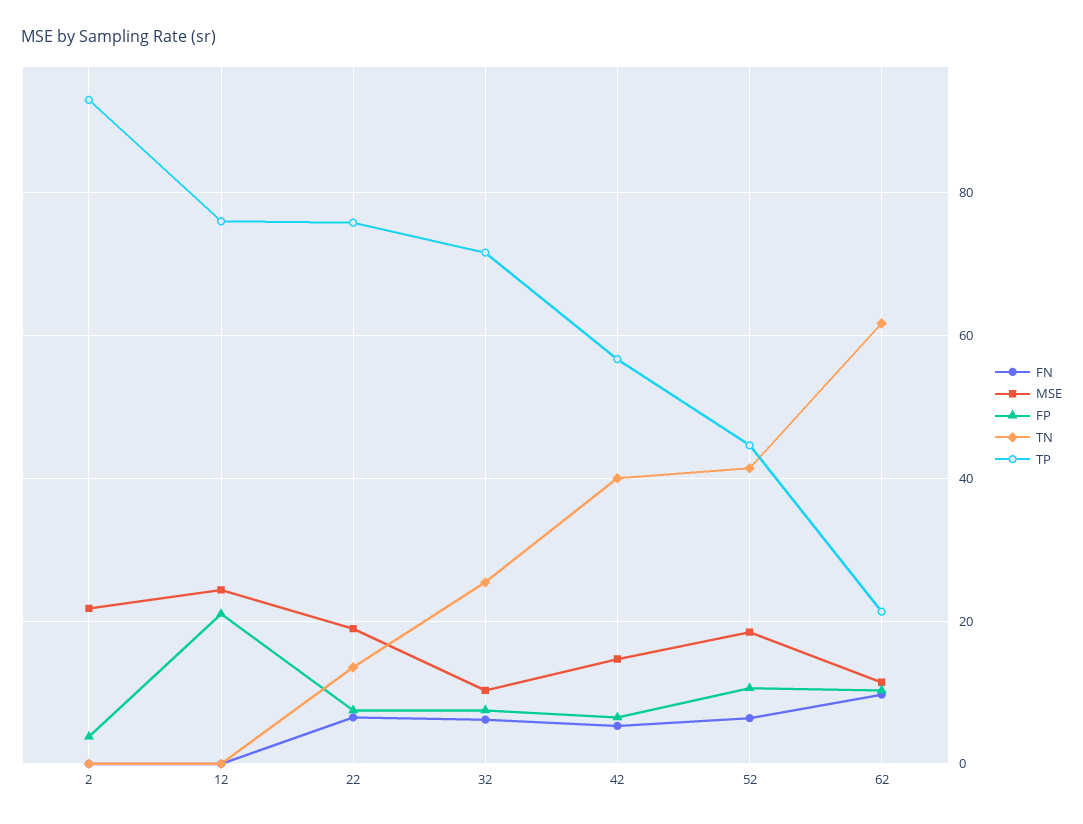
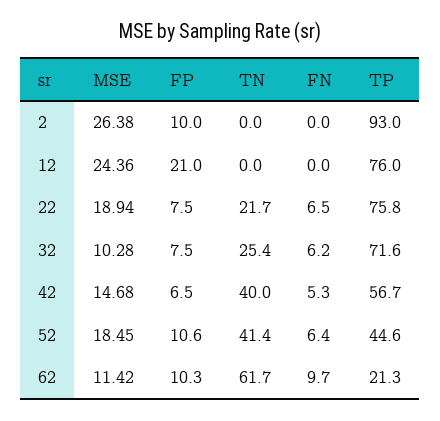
MSE, 2: 22 -> 26.38
FP, 2: 4 -> 10
TN, 22: 14 -> 21.7

